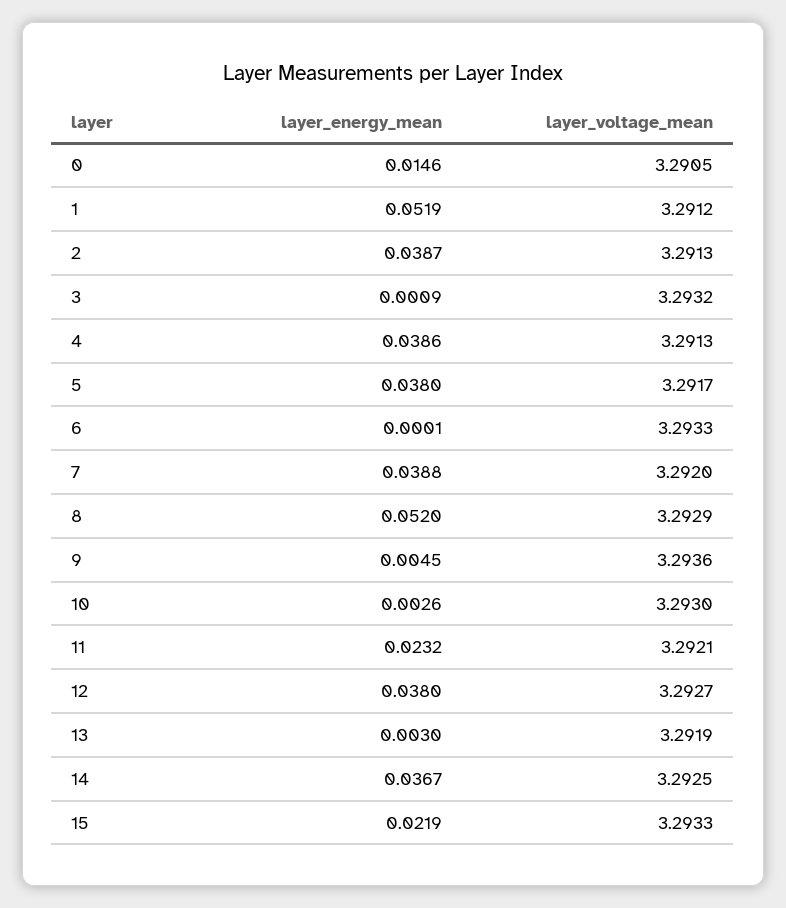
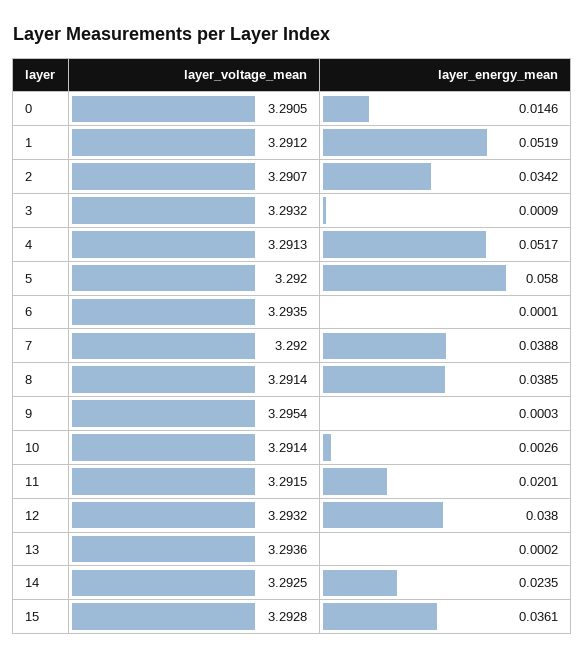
layer_energy_mean, 2: 0.0387 -> 0.0342
layer_voltage_mean, 2: 3.2913 -> 3.2907
layer_energy_mean, 4: 0.0386 -> 0.0517
layer_energy_mean, 5: 0.038 -> 0.058
layer_voltage_mean, 5: 3.2917 -> 3.292
layer_voltage_mean, 6: 3.2933 -> 3.2935
layer_energy_mean, 8: 0.052 -> 0.0385
layer_voltage_mean, 8: 3.2929 -> 3.2914
layer_energy_mean, 9: 0.0045 -> 0.0003
layer_voltage_mean, 9: 3.2936 -> 3.2954
layer_voltage_mean, 10: 3.293 -> 3.2914
layer_energy_mean, 11: 0.0232 -> 0.0201
layer_voltage_mean, 11: 3.2921 -> 3.2915
layer_voltage_mean, 12: 3.2927 -> 3.2932
layer_energy_mean, 13: 0.003 -> 0.0002
layer_voltage_mean, 13: 3.2919 -> 3.2936
layer_energy_mean, 14: 0.0367 -> 0.0235
layer_energy_mean, 15: 0.0219 -> 0.0361
layer_voltage_mean, 15: 3.2933 -> 3.2928

